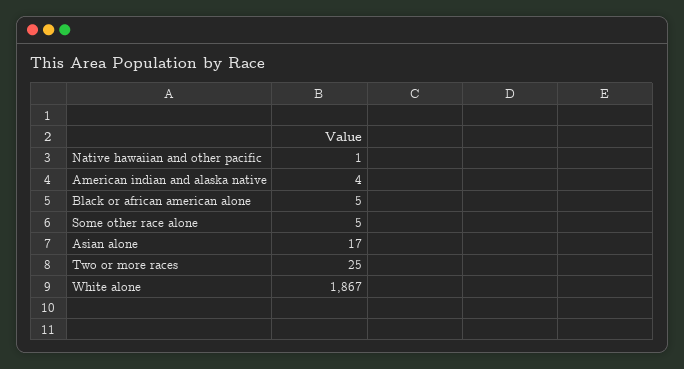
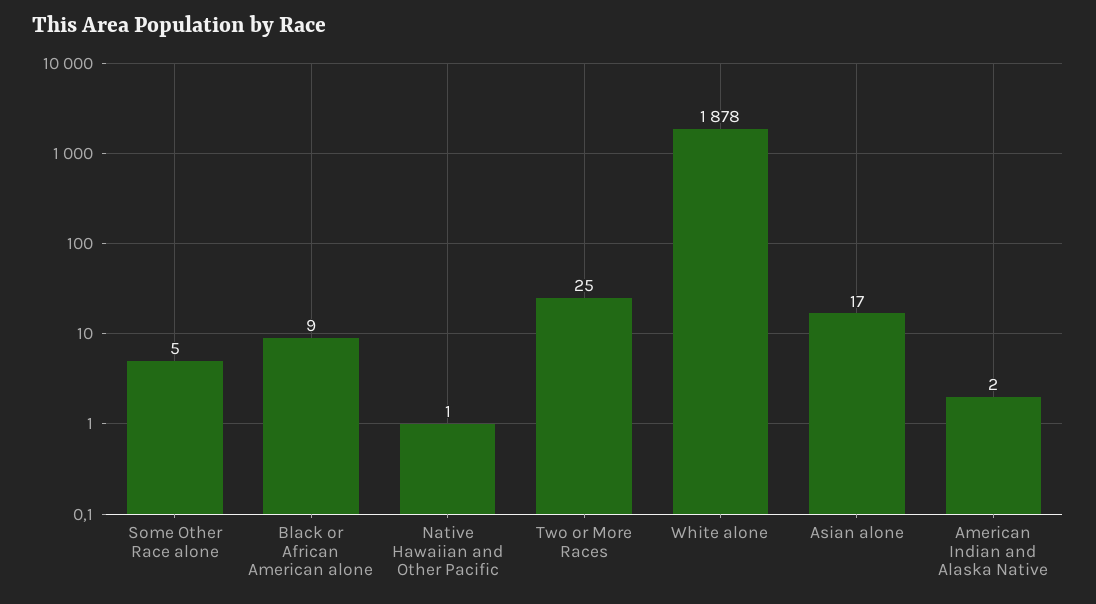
American indian and alaska native: 4 -> 2
Black or african american alone: 5 -> 9
White alone: 1867 -> 1878

